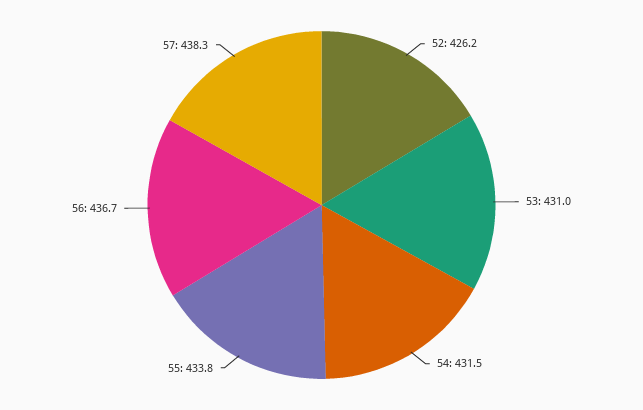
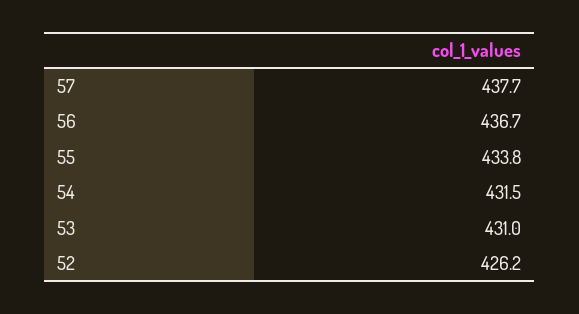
57: 438.3 -> 437.7

